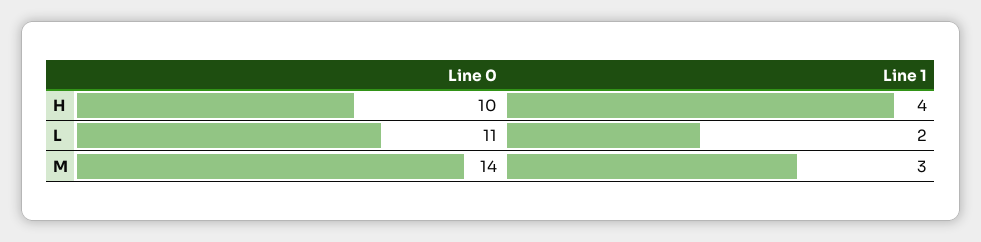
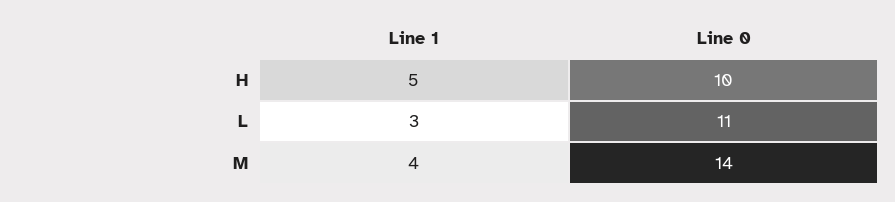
Line 1, H: 4 -> 5
Line 1, L: 2 -> 3
Line 1, M: 3 -> 4

